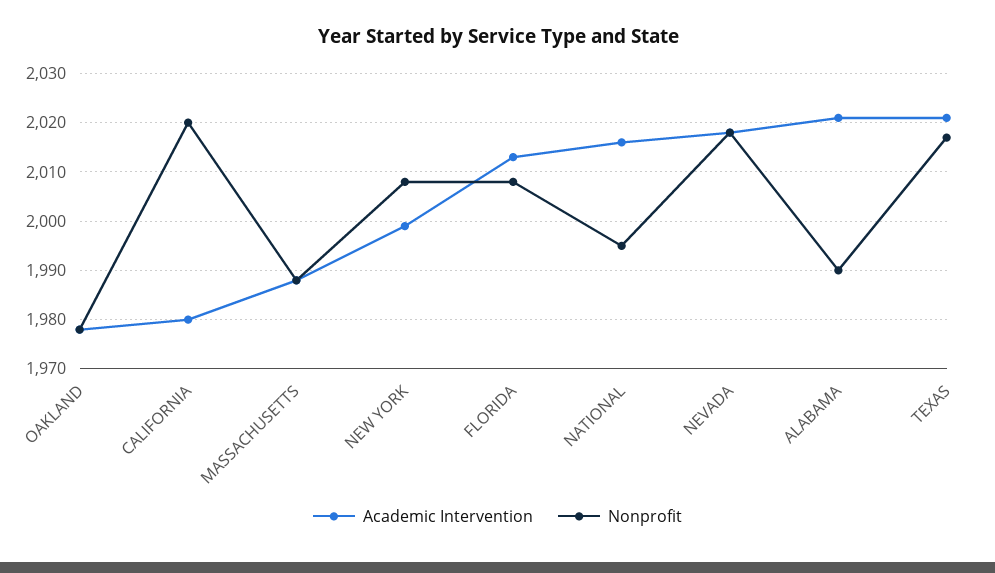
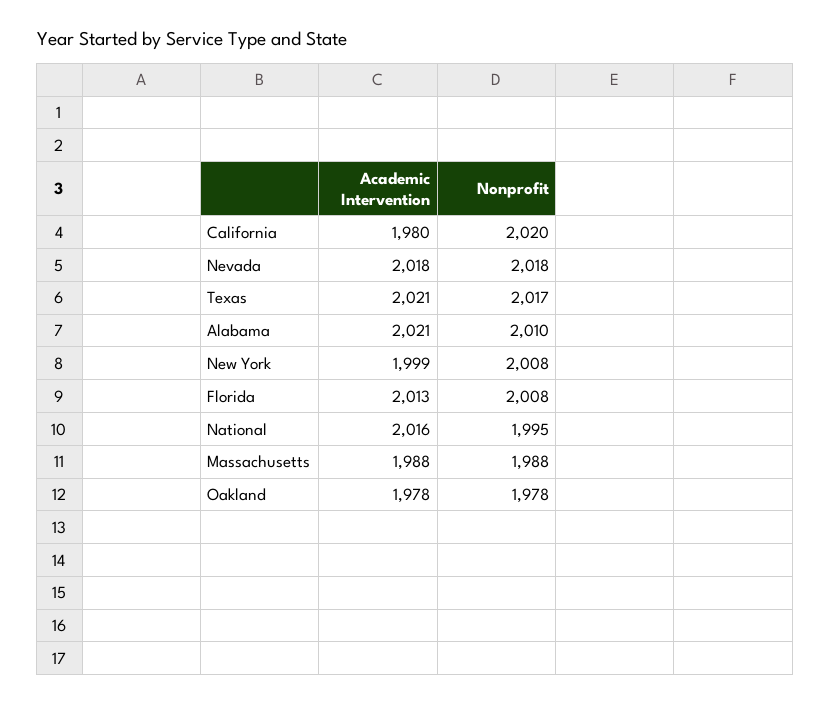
Nonprofit, ALABAMA: 1990 -> 2010

